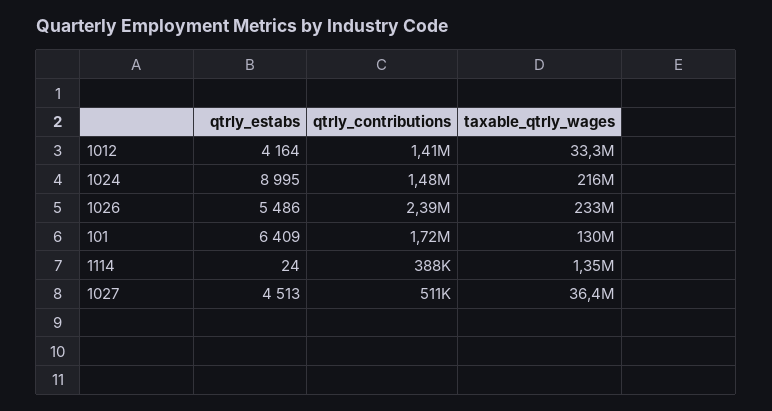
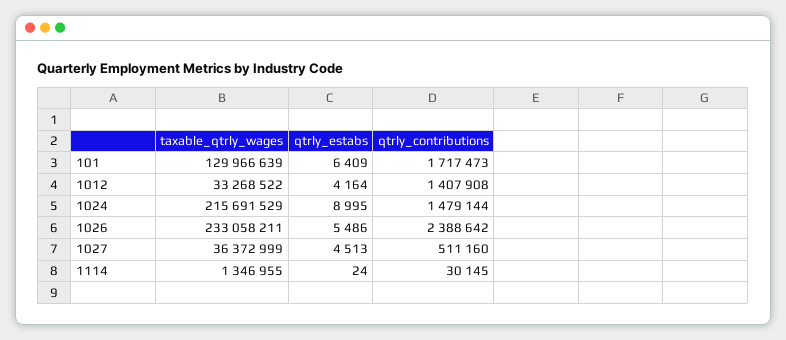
qtrly_contributions, 1114: 388000 -> 30145

